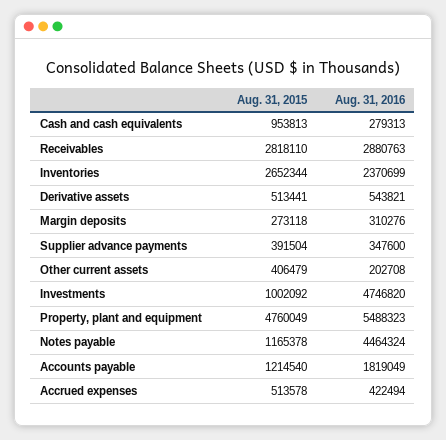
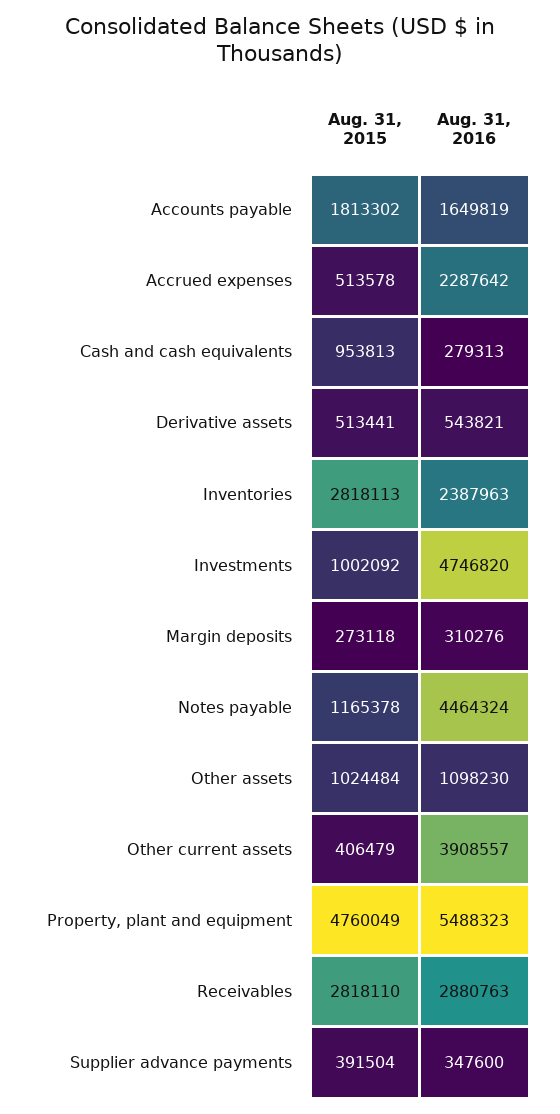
Aug. 31, 2015, Inventories: 2652344 -> 2818113
Aug. 31, 2016, Inventories: 2370699 -> 2387963
Aug. 31, 2016, Other current assets: 202708 -> 3908557
Aug. 31, 2015, Accounts payable: 1214540 -> 1813302
Aug. 31, 2016, Accounts payable: 1819049 -> 1649819
Aug. 31, 2016, Accrued expenses: 422494 -> 2287642
Aug. 31, 2015, Other assets: none -> 1024484
Aug. 31, 2016, Other assets: none -> 1098230

